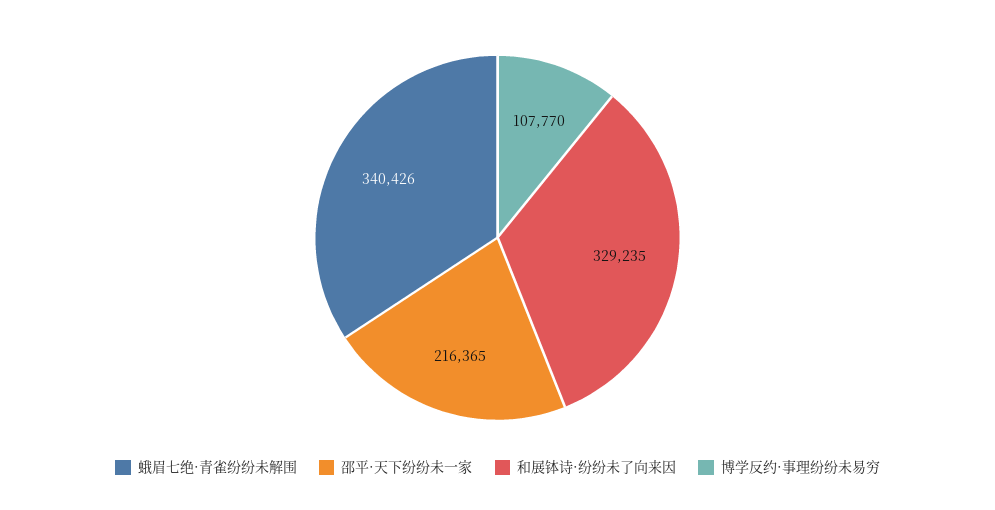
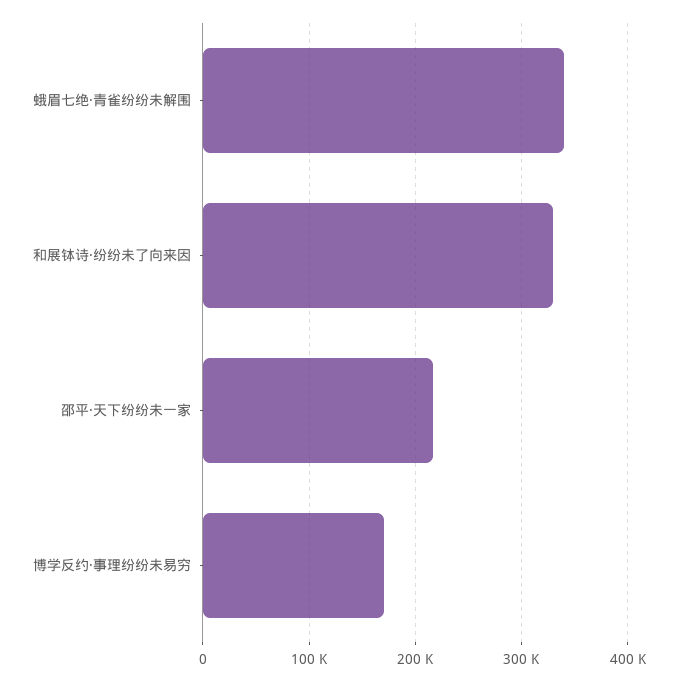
博学反约·事理纷纷未易穷: 107770 -> 170000

